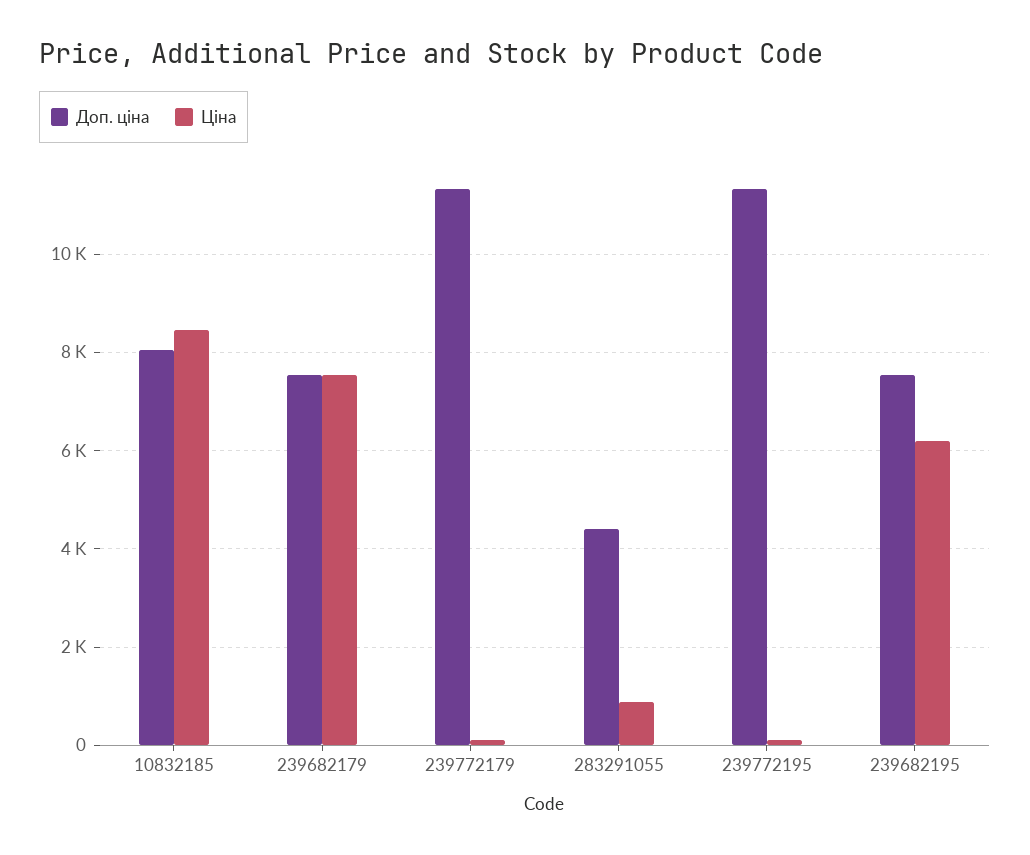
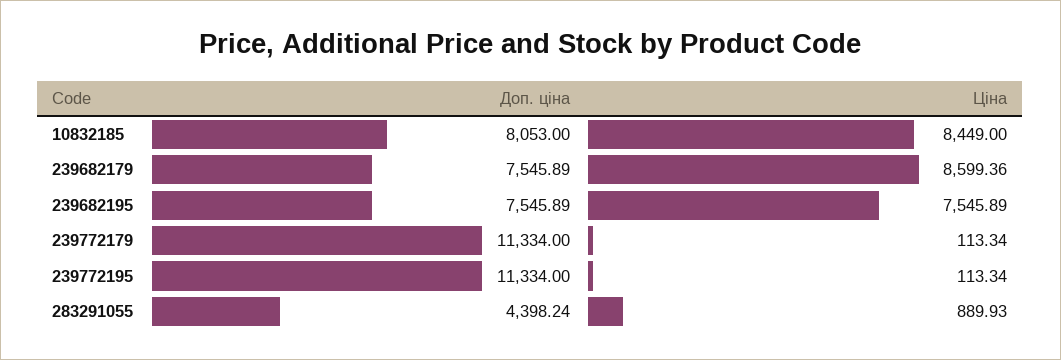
Ціна, 239682179: 7600 -> 8599.36
Ціна, 239682195: 6200 -> 7545.89

